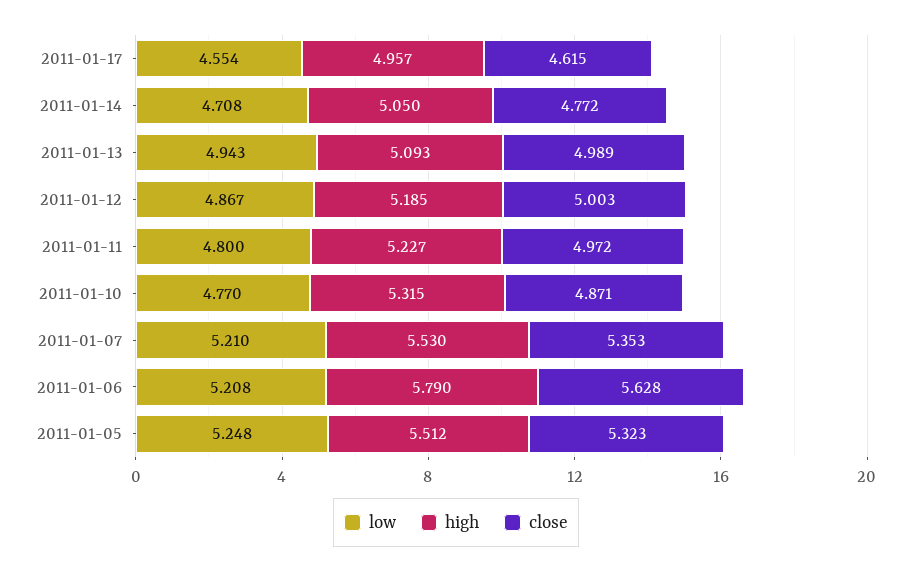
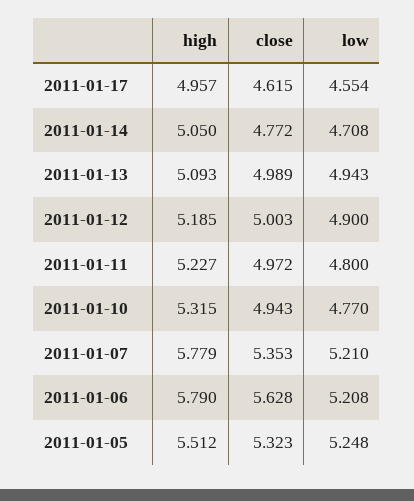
low, 2011-01-12: 4.867 -> 4.9
close, 2011-01-10: 4.871 -> 4.943
high, 2011-01-07: 5.53 -> 5.779

